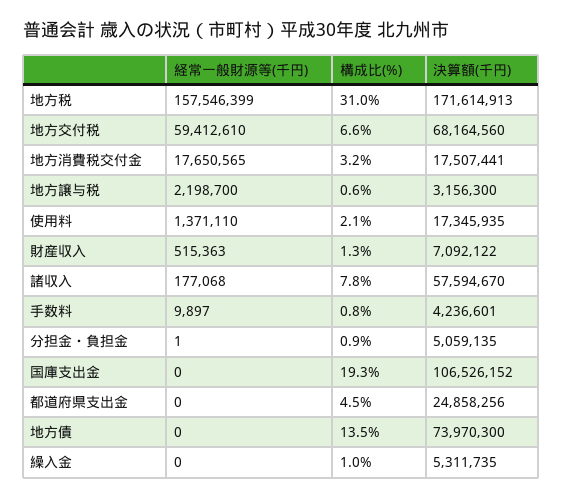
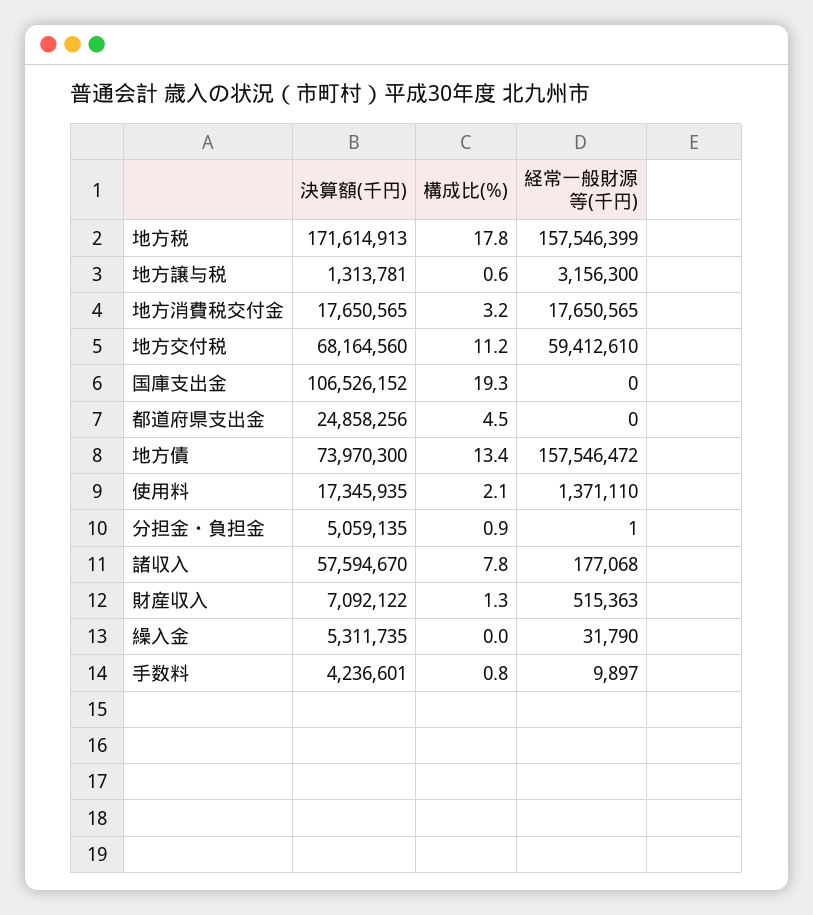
構成比(%), 地方税: 31 -> 17.8
構成比(%), 地方交付税: 6.6 -> 11.2
決算額(千円), 地方消費税交付金: 17507441 -> 17650565
経常一般財源等(千円), 地方譲与税: 2198700 -> 3156300
決算額(千円), 地方譲与税: 3156300 -> 1313781
経常一般財源等(千円), 地方債: 0 -> 157546472
構成比(%), 地方債: 13.5 -> 13.4
経常一般財源等(千円), 繰入金: 0 -> 31790
構成比(%), 繰入金: 1 -> 0

